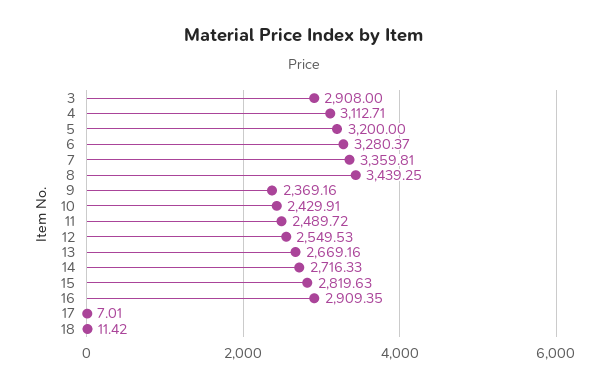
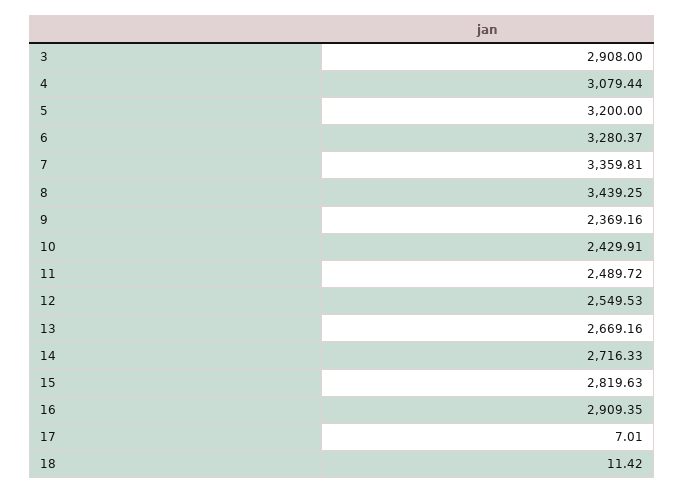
4: 3112.71 -> 3079.44

